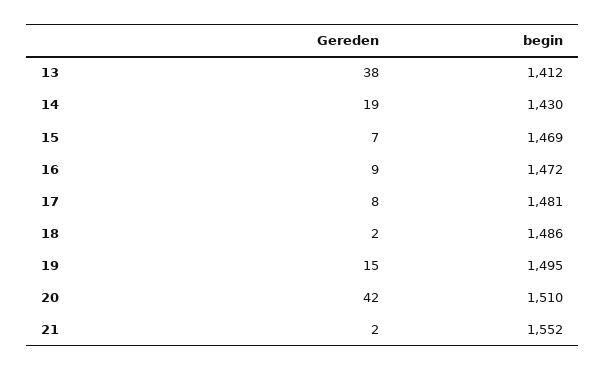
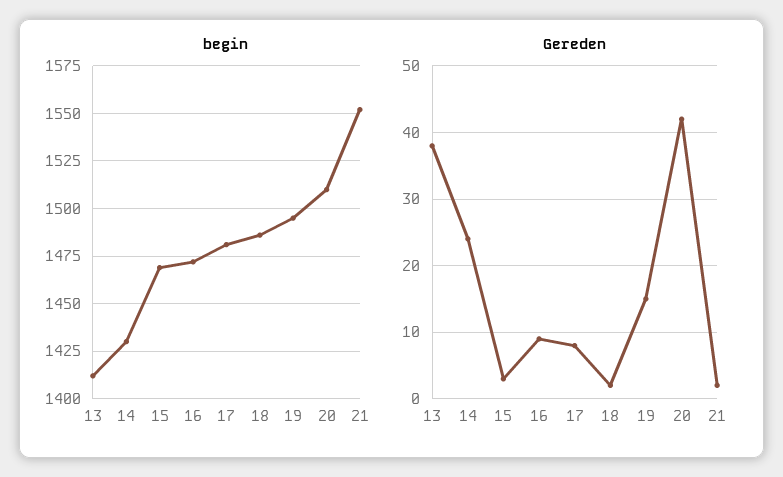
Gereden, 14: 19 -> 24
Gereden, 15: 7 -> 3

